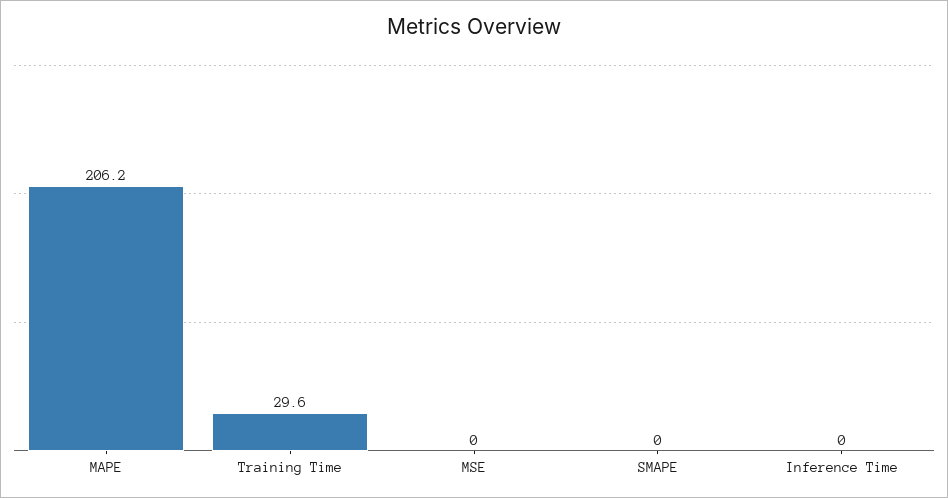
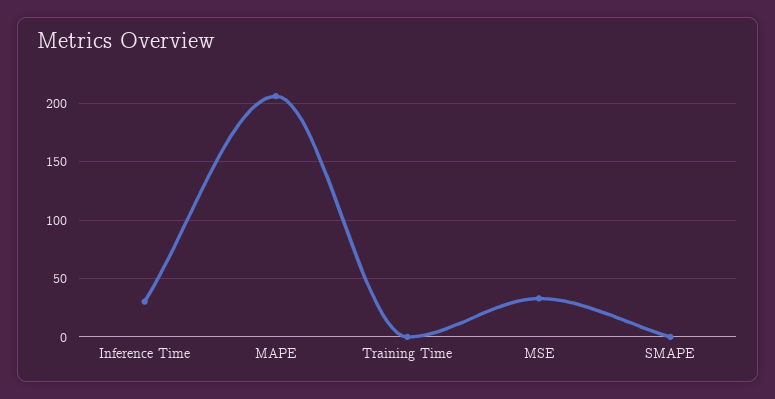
Training Time: 29.6 -> 0
MSE: 0 -> 30
Inference Time: 0 -> 30

